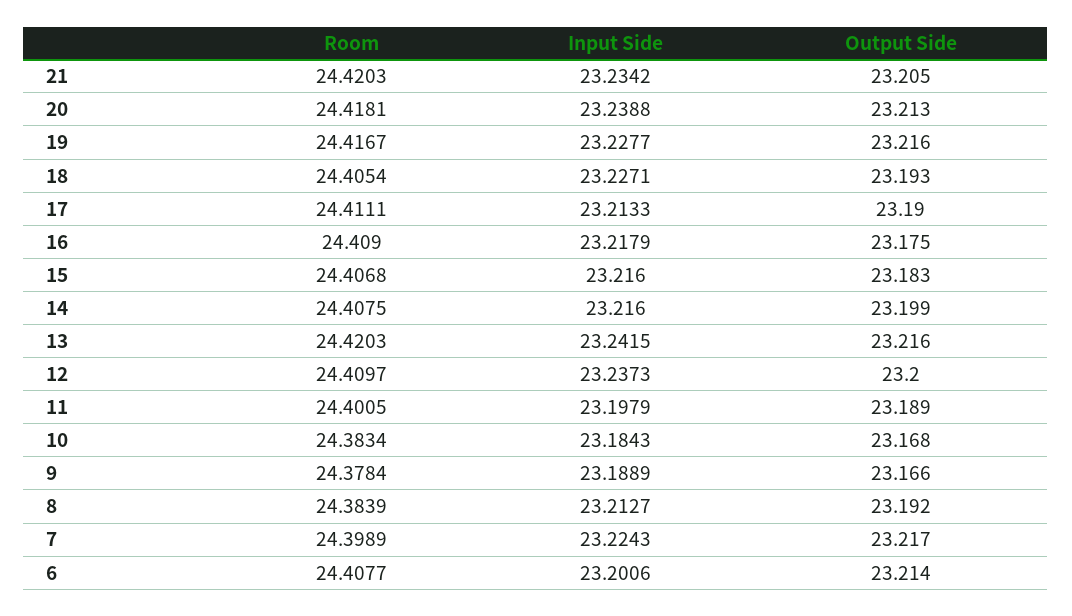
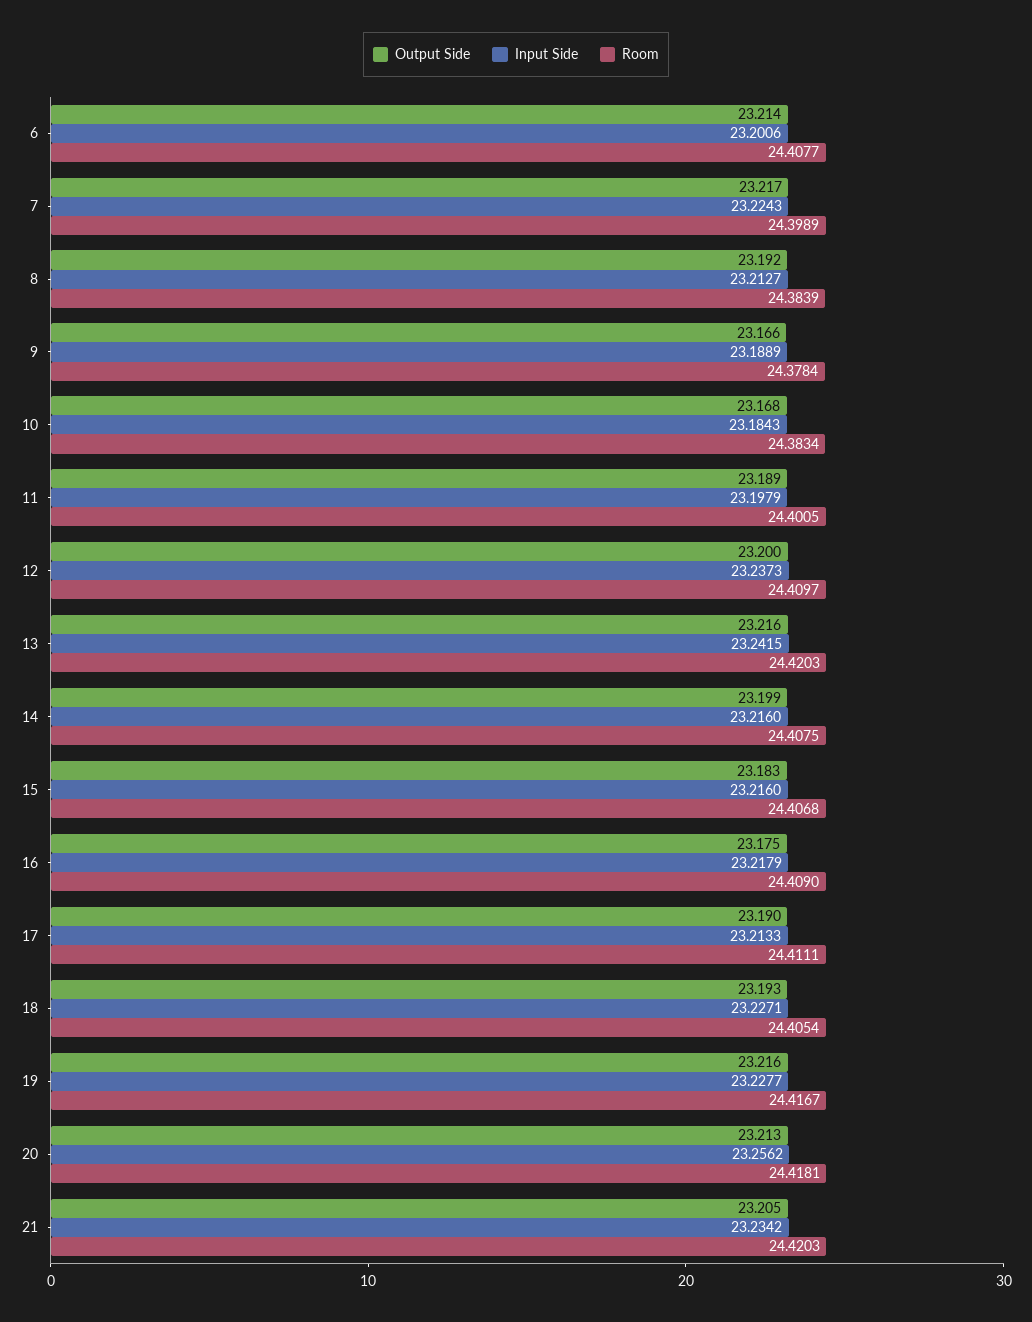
Input Side, 20: 23.2388 -> 23.2562

